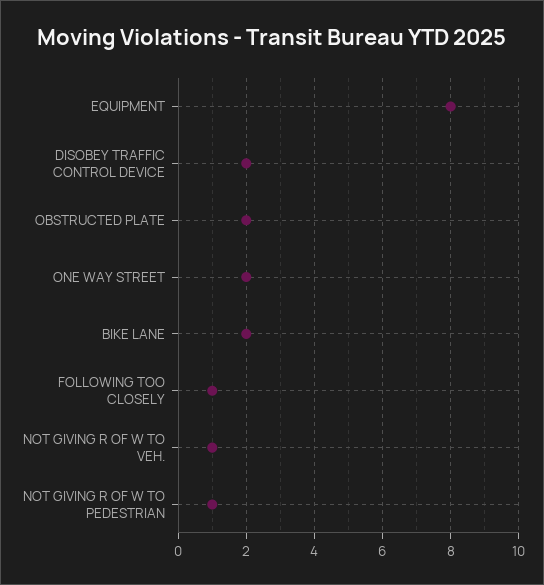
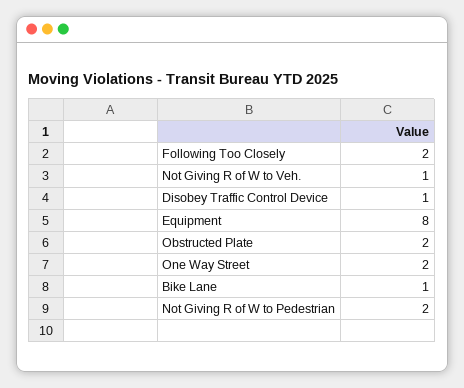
DISOBEY TRAFFIC CONTROL DEVICE: 2 -> 1
BIKE LANE: 2 -> 1
FOLLOWING TOO CLOSELY: 1 -> 2
NOT GIVING R OF W TO PEDESTRIAN: 1 -> 2

